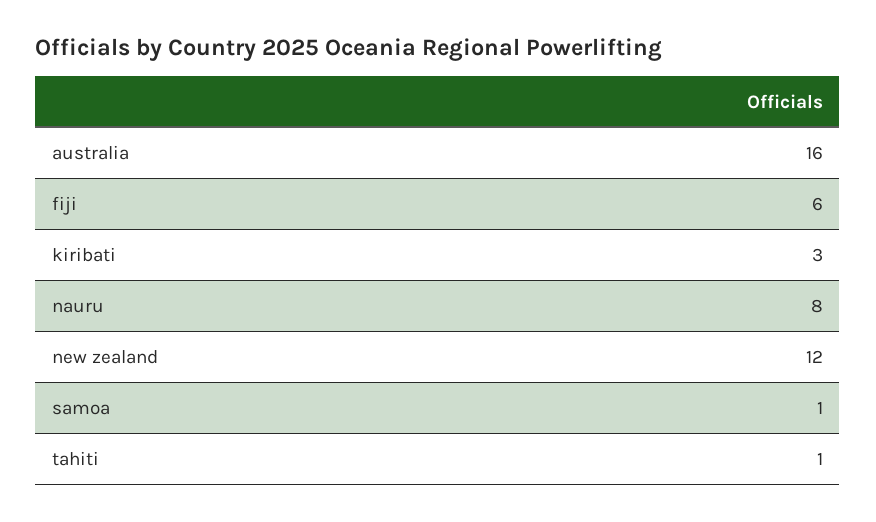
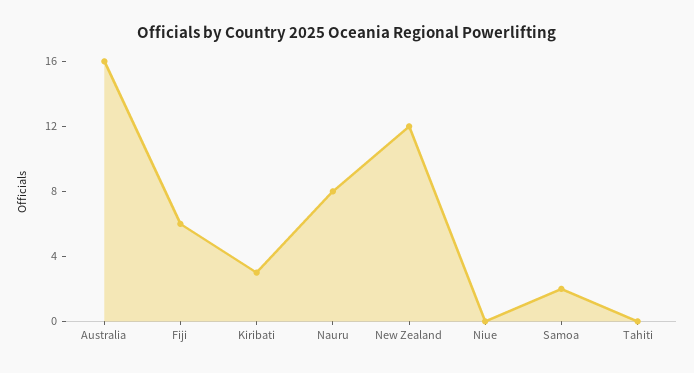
samoa: 1 -> 2
tahiti: 1 -> 0
Niue: none -> 0

